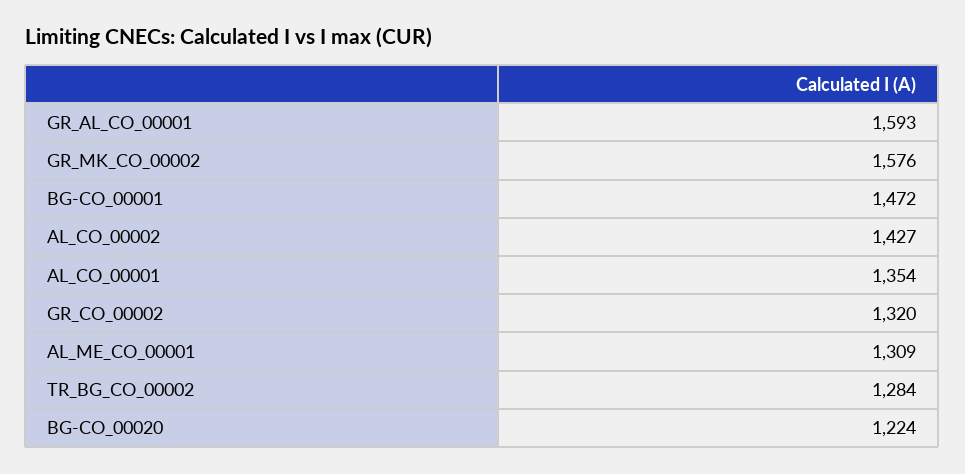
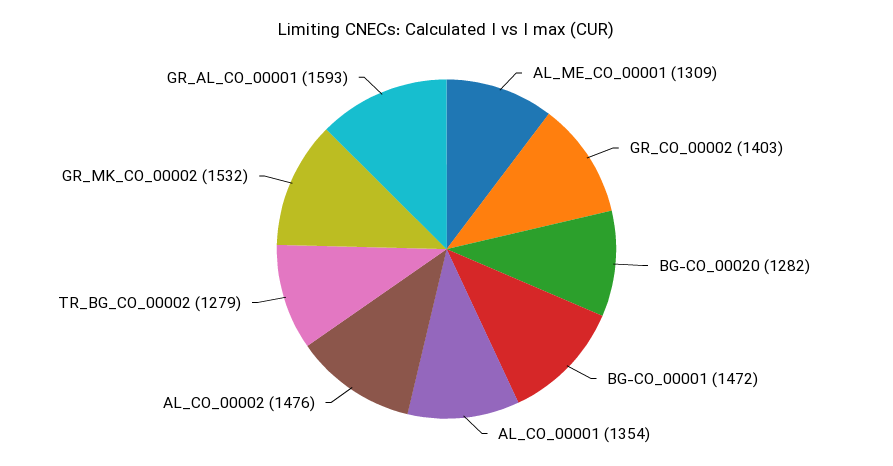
GR_MK_CO_00002: 1576 -> 1532
AL_CO_00002: 1427 -> 1476
GR_CO_00002: 1320 -> 1403
TR_BG_CO_00002: 1284 -> 1279
BG-CO_00020: 1224 -> 1282

